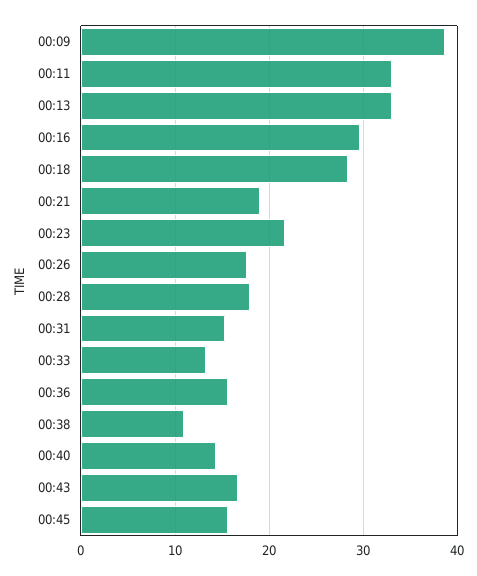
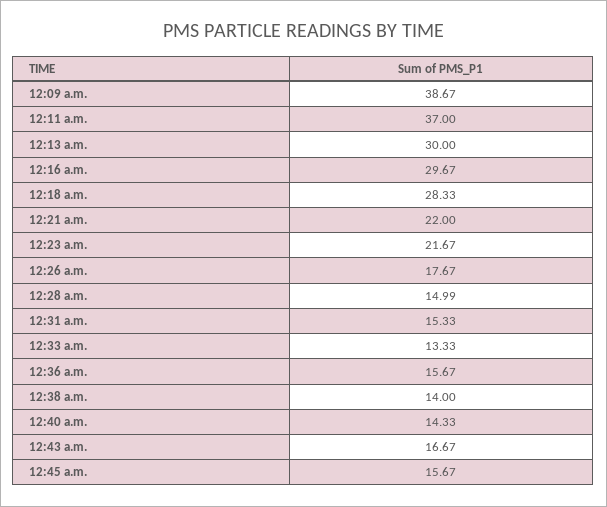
00:11: 33 -> 37
00:13: 33 -> 30
00:21: 19 -> 22
00:28: 18 -> 14.99
00:38: 11 -> 14

